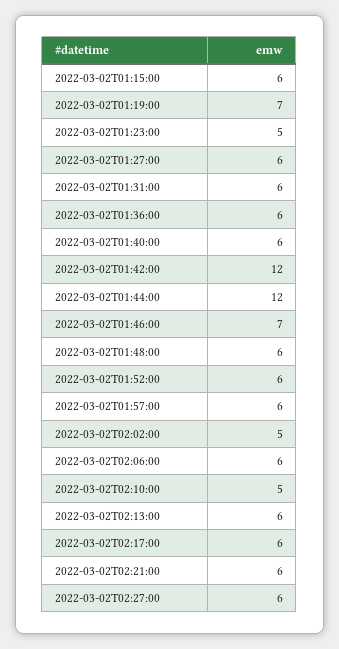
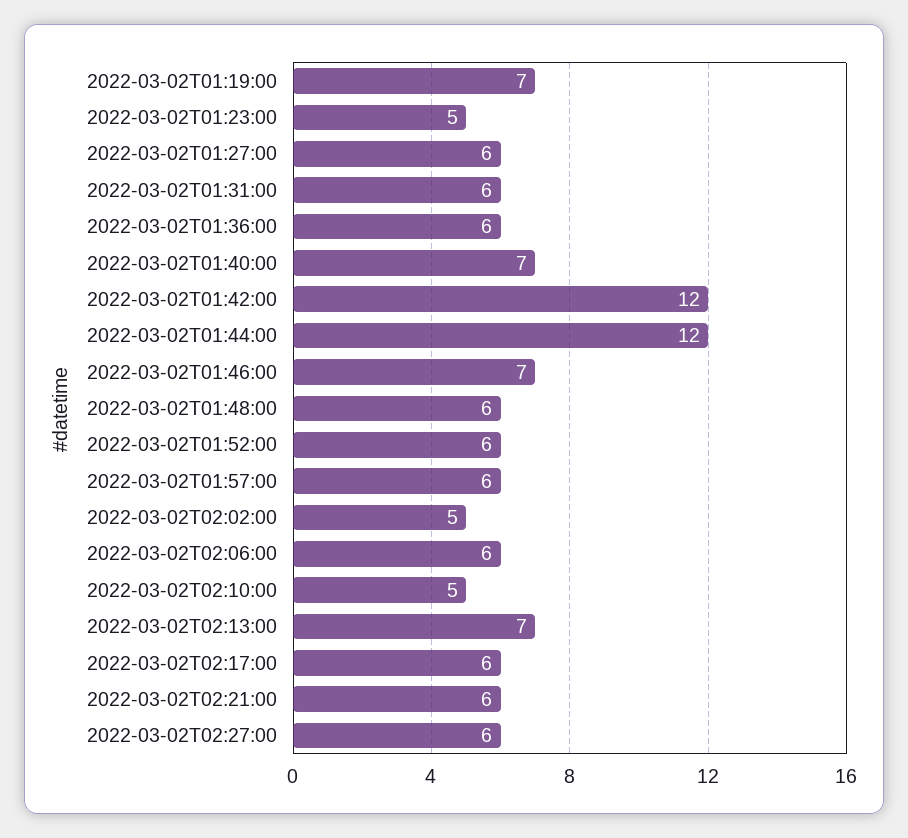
2022-03-02T01:15:00: 6 -> none
2022-03-02T01:40:00: 6 -> 7
2022-03-02T02:13:00: 6 -> 7

